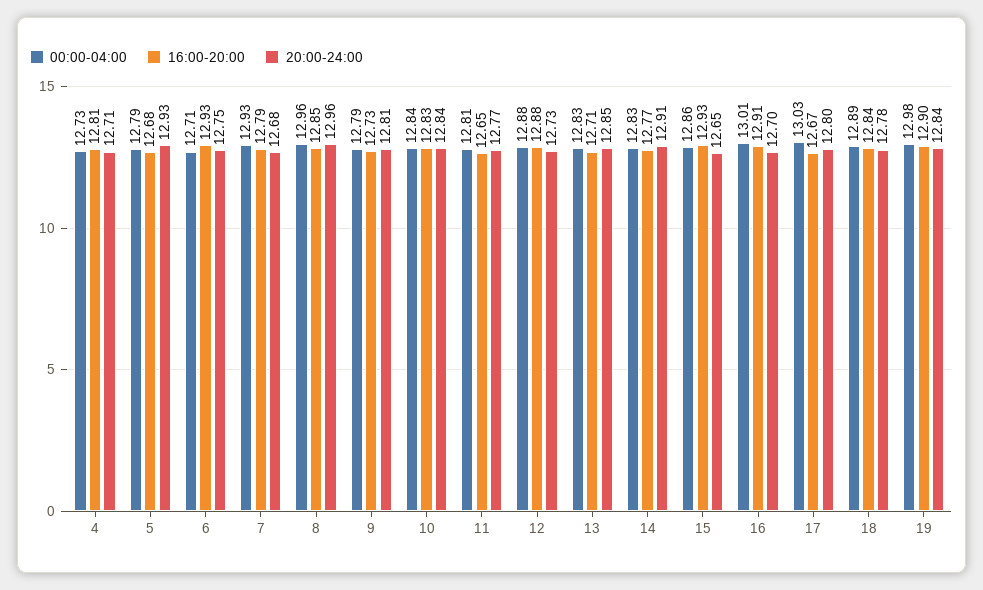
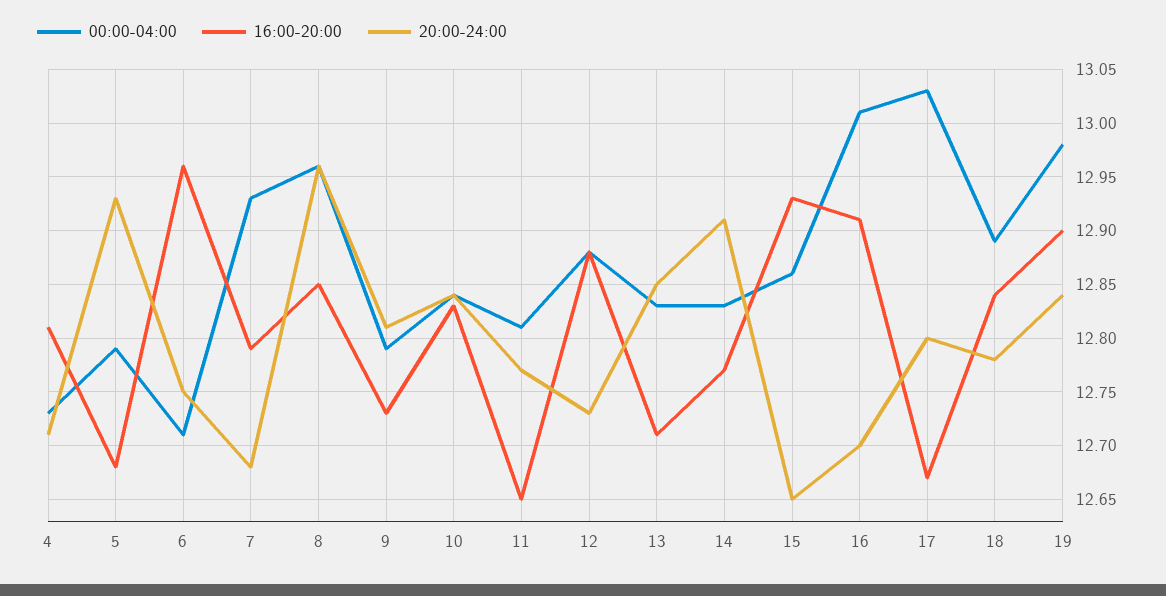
16:00-20:00, 6: 12.93 -> 12.96

